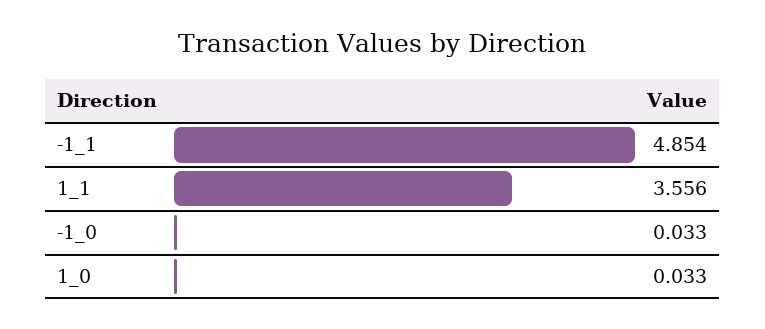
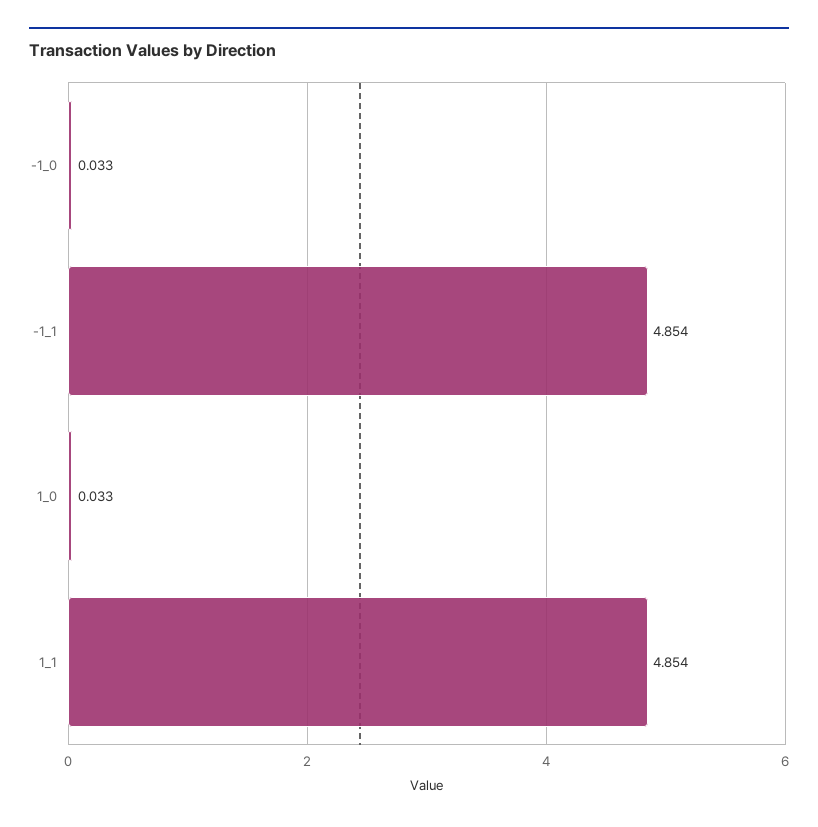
1_1: 3.556 -> 4.854

